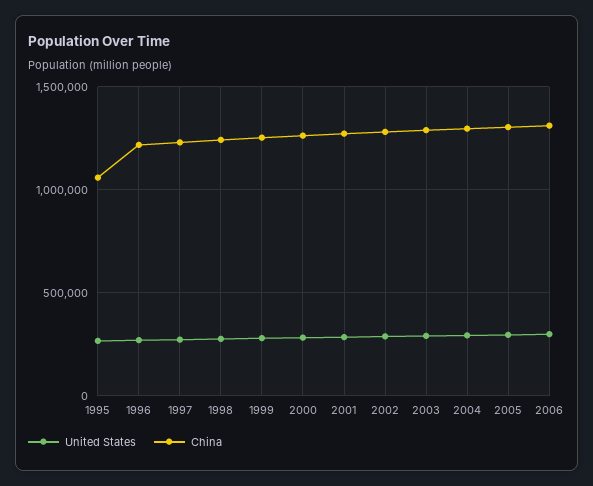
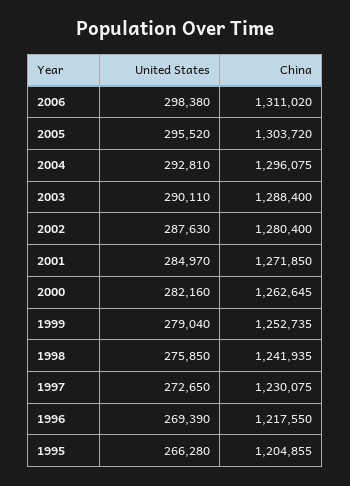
China, 1995: 1050000 -> 1204855

